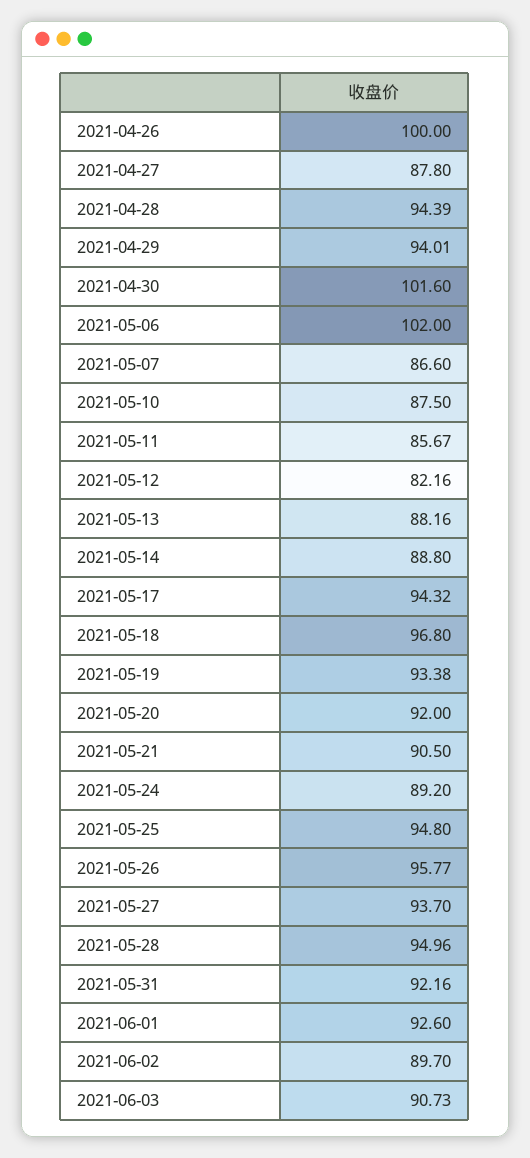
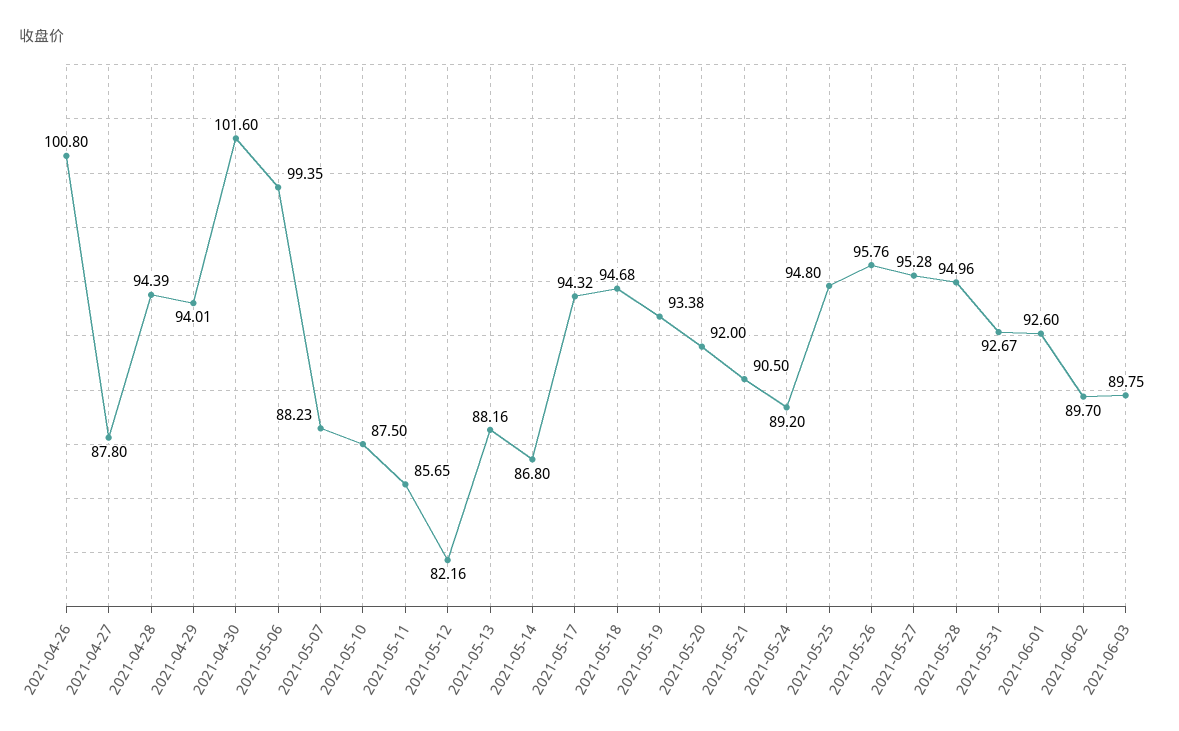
2021-04-26: 100 -> 100.8
2021-05-06: 102 -> 99.35
2021-05-07: 86.6 -> 88.23
2021-05-11: 85.67 -> 85.65
2021-05-14: 88.8 -> 86.8
2021-05-18: 96.8 -> 94.68
2021-05-26: 95.77 -> 95.76
2021-05-27: 93.7 -> 95.28
2021-05-31: 92.16 -> 92.67
2021-06-03: 90.73 -> 89.75

